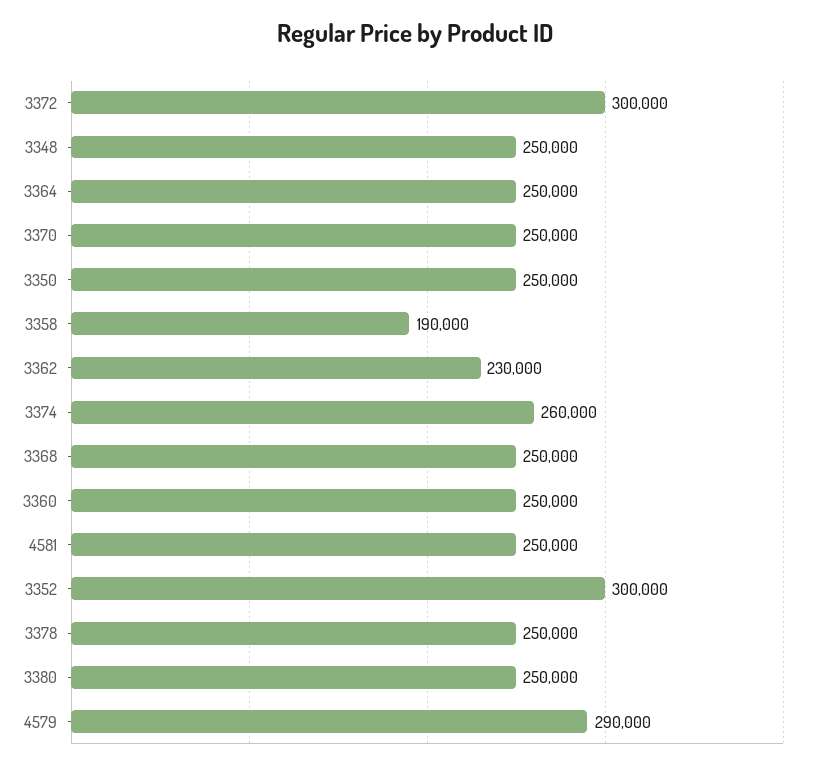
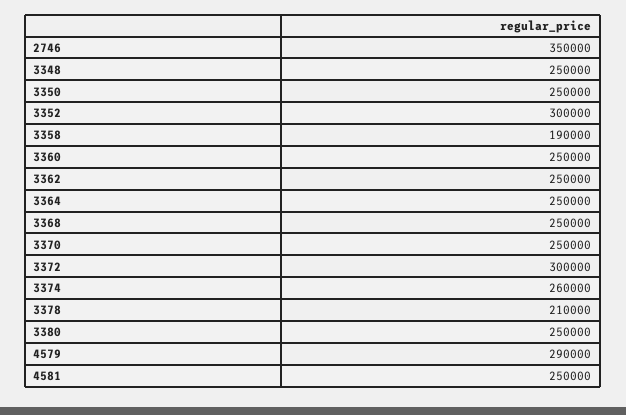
3362: 230000 -> 250000
3378: 250000 -> 210000
2746: none -> 350000

